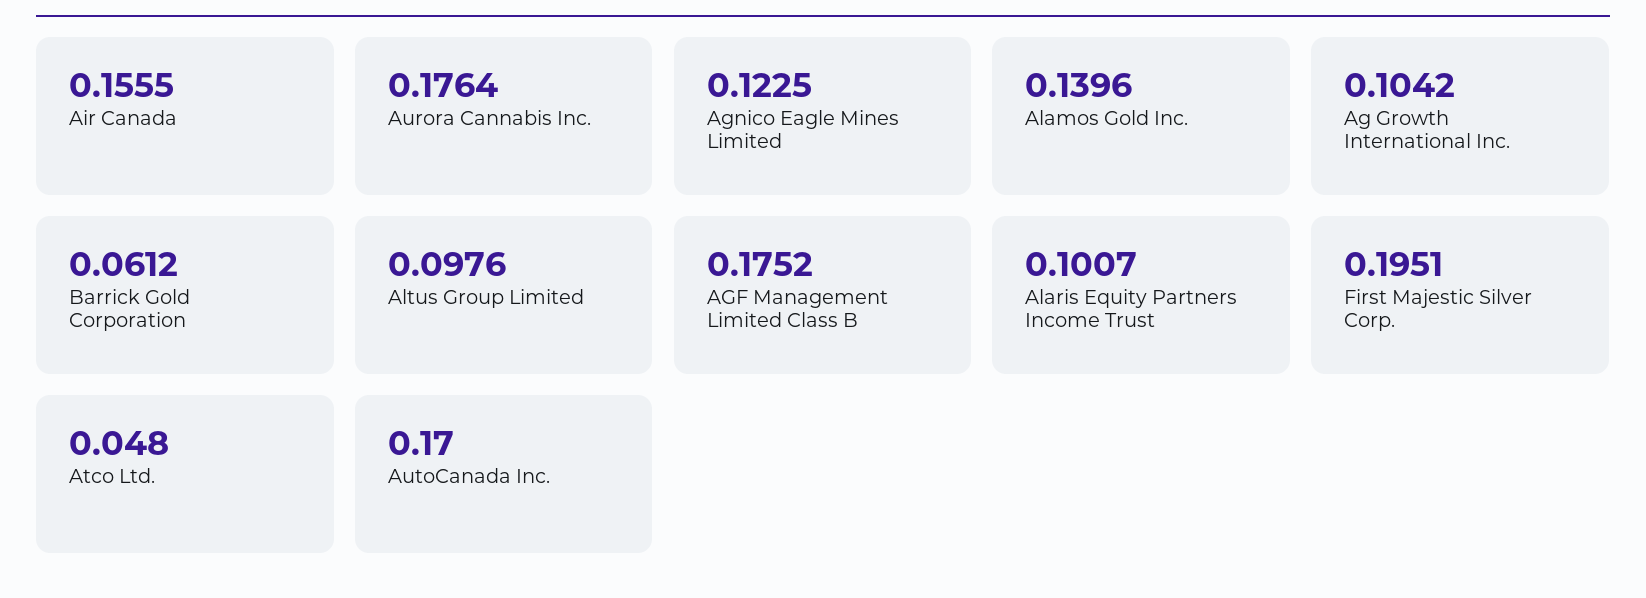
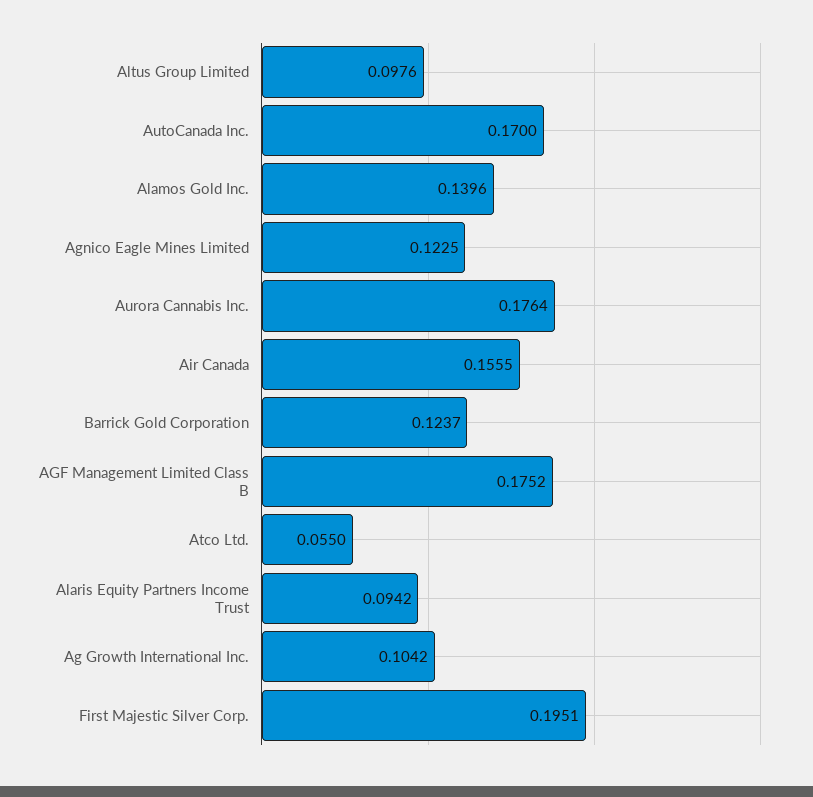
Barrick Gold Corporation: 0.0612 -> 0.1237
Alaris Equity Partners Income Trust: 0.1007 -> 0.0942
Atco Ltd.: 0.048 -> 0.055

